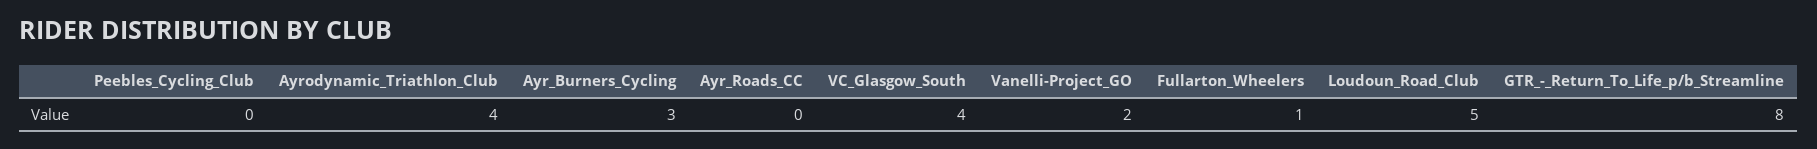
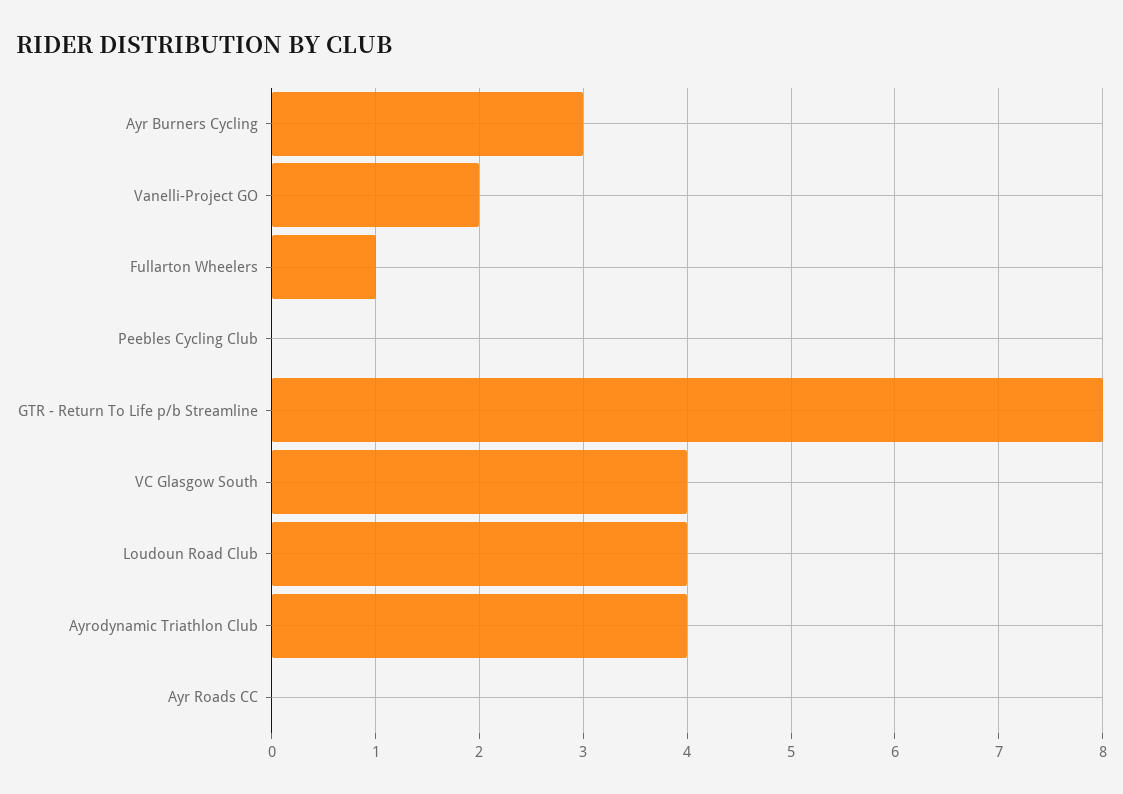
Loudoun_Road_Club: 5 -> 4

